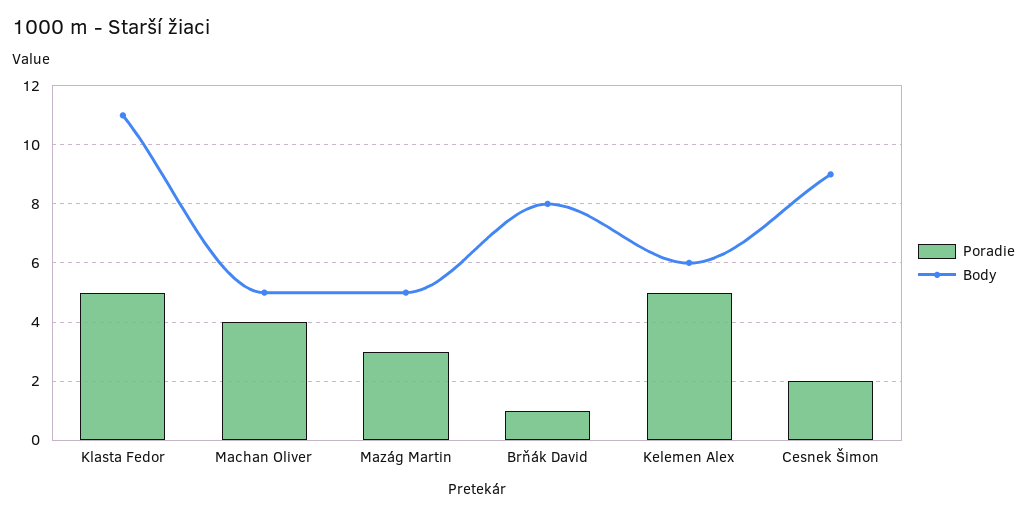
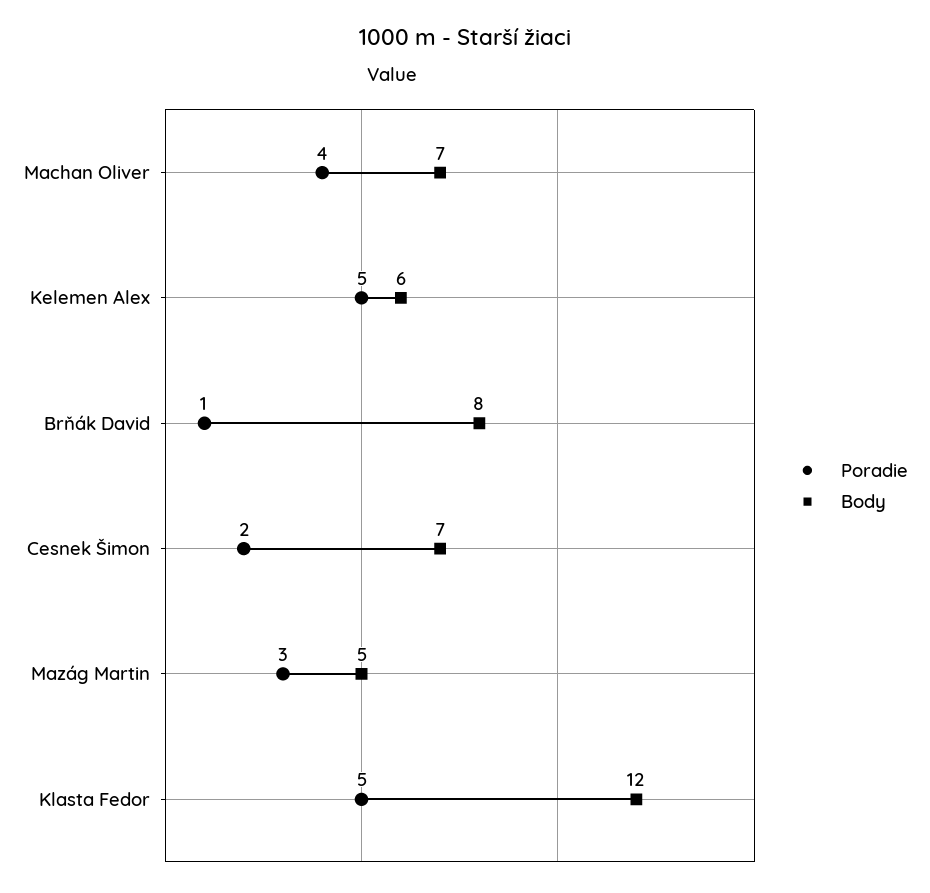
Body, Klasta Fedor: 11 -> 12
Body, Machan Oliver: 5 -> 7
Body, Cesnek Šimon: 9 -> 7

